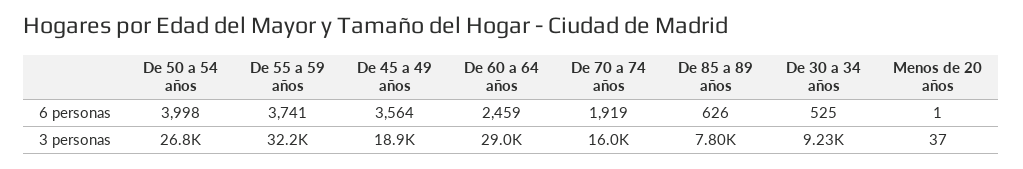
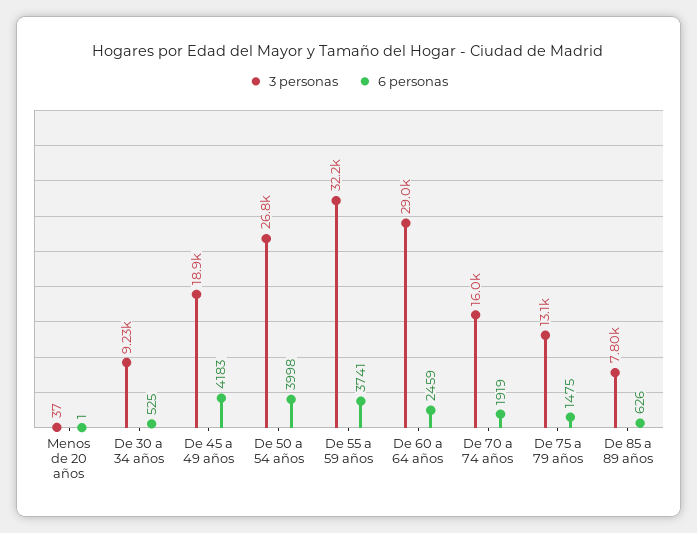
6 personas, De 45 a 49 años: 3564 -> 4183
3 personas, De 75 a 79 años: none -> 13100
6 personas, De 75 a 79 años: none -> 1475

